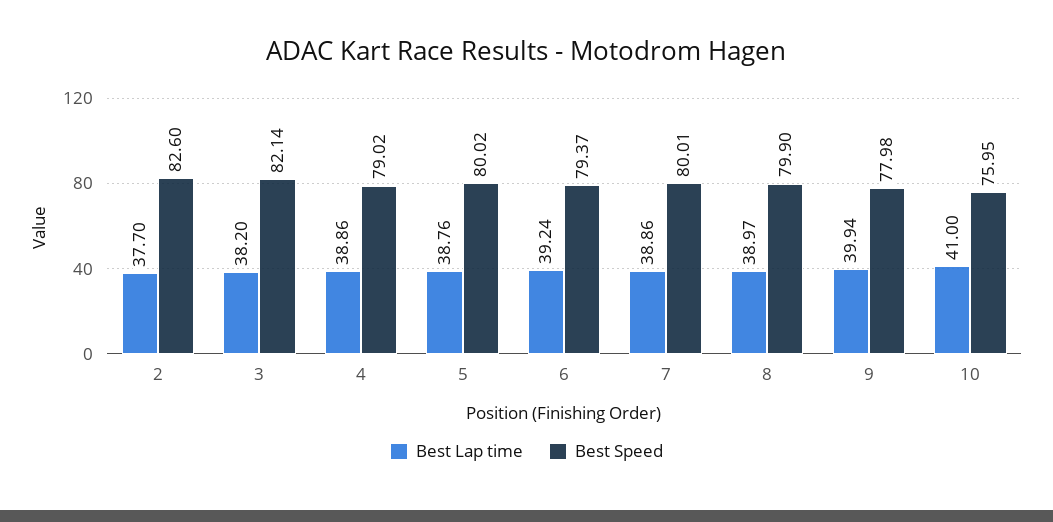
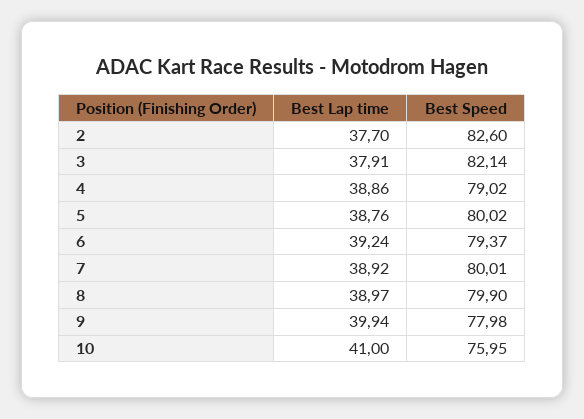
Best Lap time, 3: 38.2 -> 37.91
Best Lap time, 7: 38.86 -> 38.92

